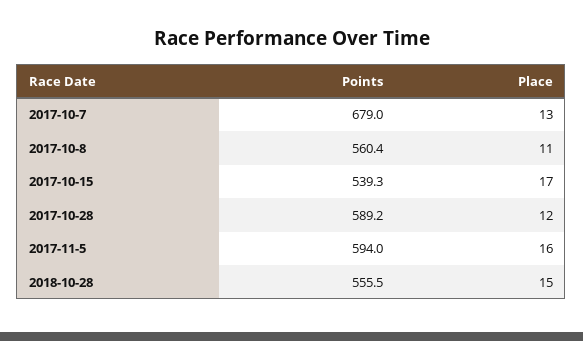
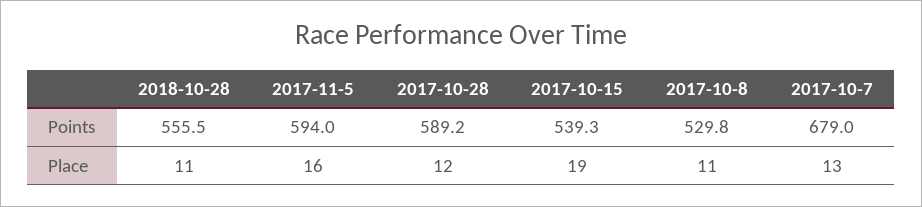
Points, 2017-10-8: 560.4 -> 529.8
Place, 2017-10-15: 17 -> 19
Place, 2018-10-28: 15 -> 11

